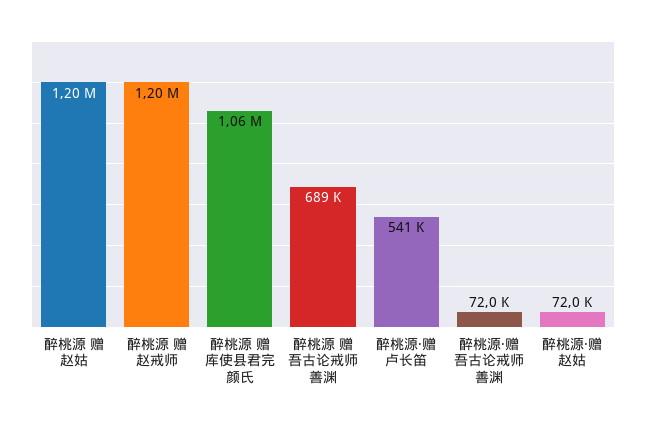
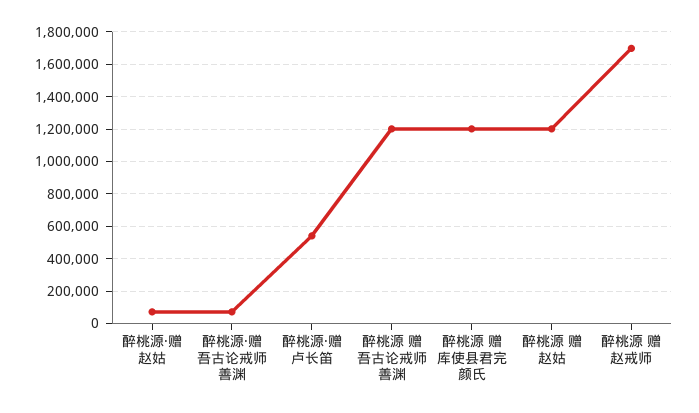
醉桃源 赠赵戒师: 1200000 -> 1700000
醉桃源 赠库使县君完颜氏: 1060000 -> 1200000
醉桃源 赠吾古论戒师善渊: 689000 -> 1200000

